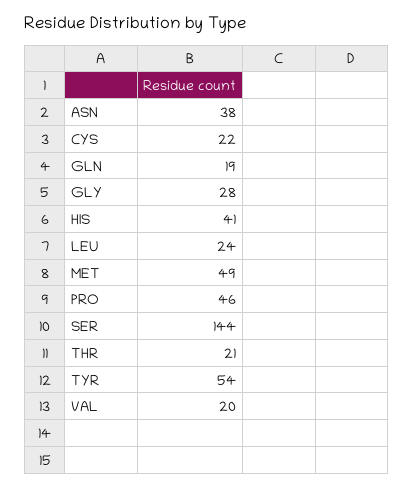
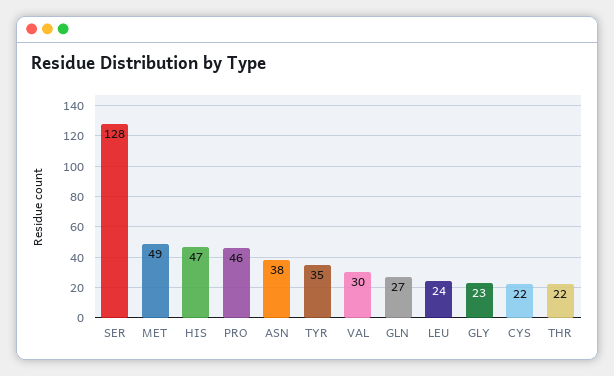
GLN: 19 -> 27
GLY: 28 -> 23
HIS: 41 -> 47
SER: 144 -> 128
THR: 21 -> 22
TYR: 54 -> 35
VAL: 20 -> 30

